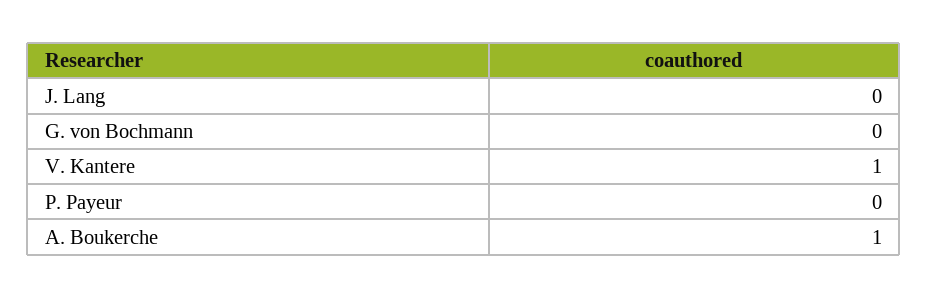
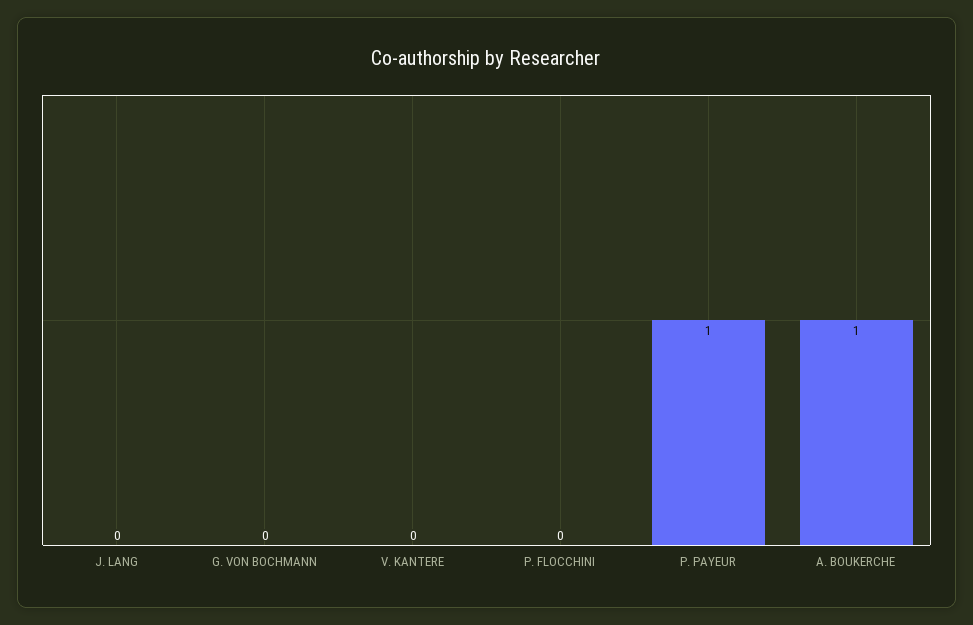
V. Kantere: 1 -> 0
P. Payeur: 0 -> 1
P. FLOCCHINI: none -> 0

